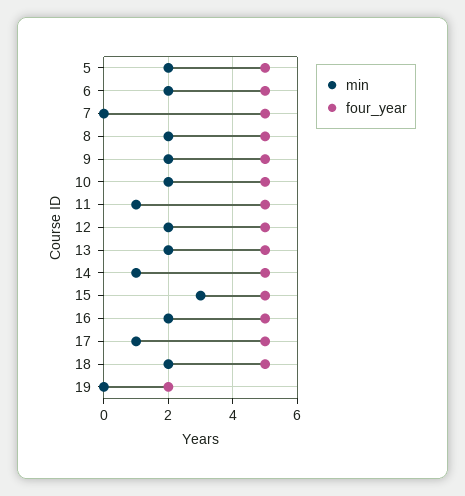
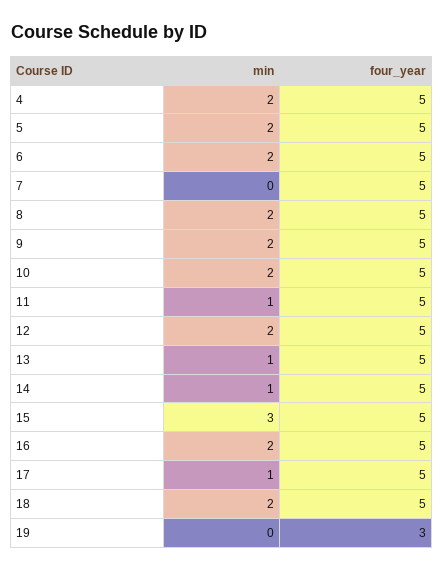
min, 13: 2 -> 1
four_year, 19: 2 -> 3
min, 4: none -> 2
four_year, 4: none -> 5

